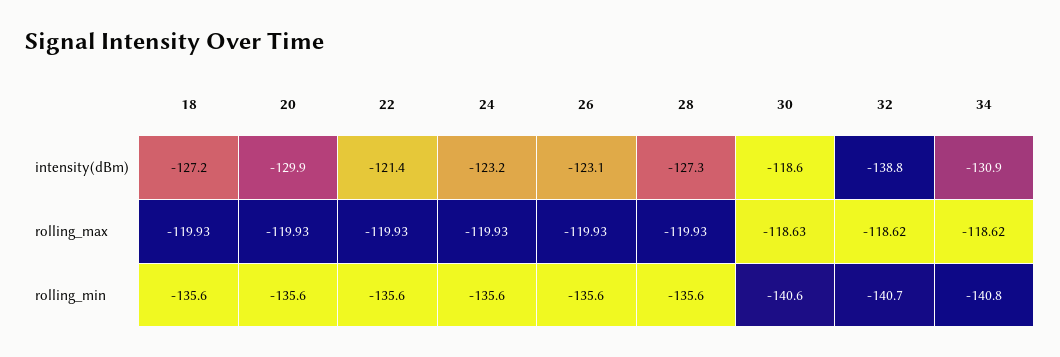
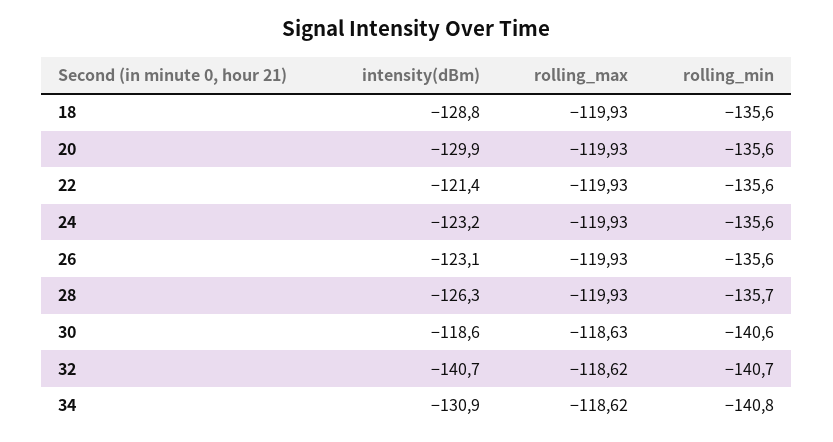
18, intensity(dBm): -127.2 -> -128.8
28, intensity(dBm): -127.3 -> -126.3
32, intensity(dBm): -138.8 -> -140.7
28, rolling_min: -135.6 -> -135.7

